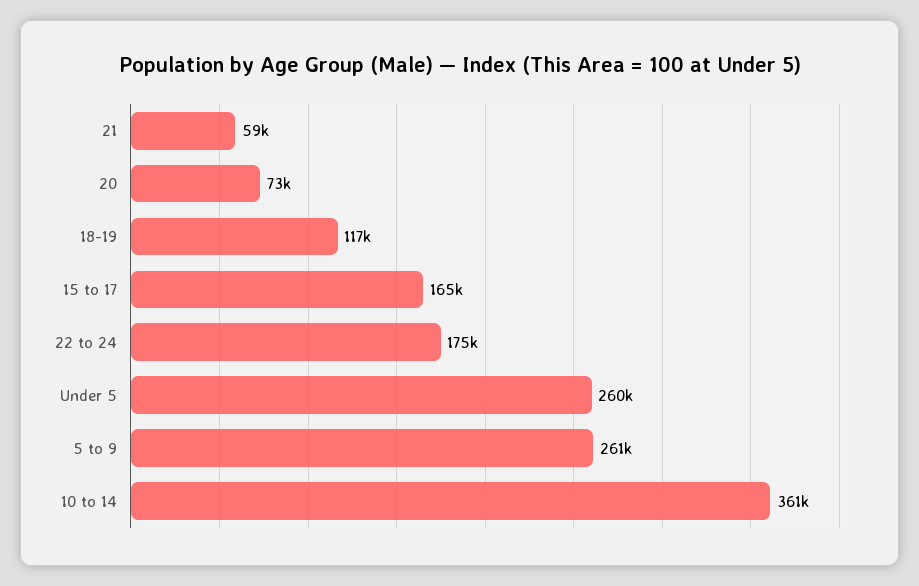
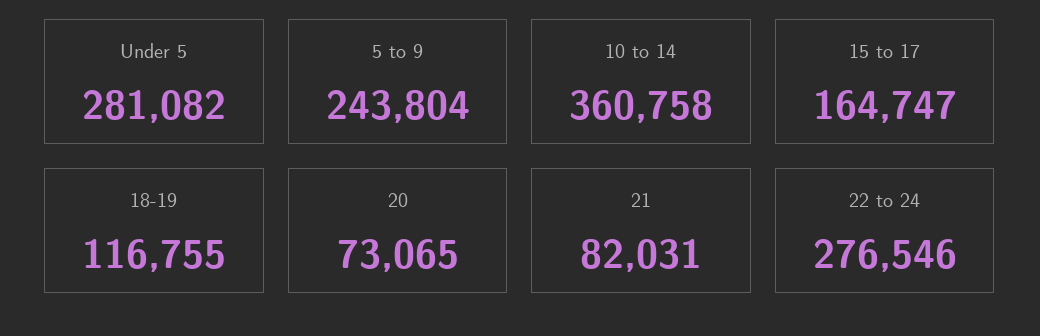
21: 59000 -> 82031
22 to 24: 175000 -> 276546
Under 5: 260000 -> 281082
5 to 9: 261000 -> 243804

